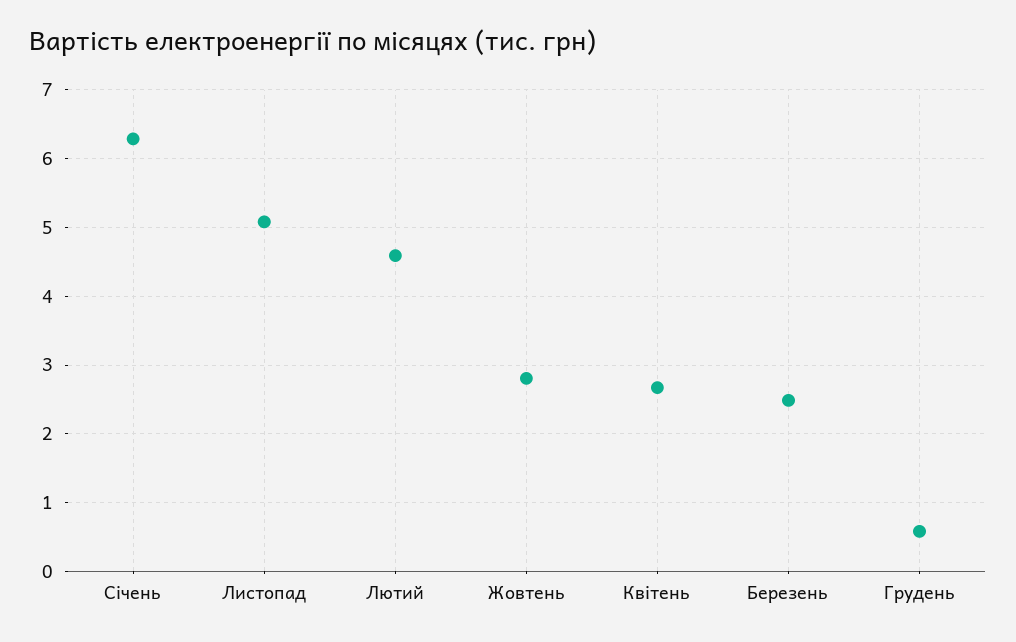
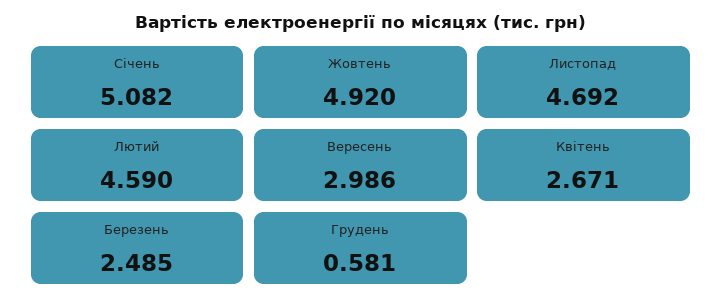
Січень: 6.3 -> 5.082
Листопад: 5.1 -> 4.692
Жовтень: 2.8 -> 4.92
Вересень: none -> 2.986

